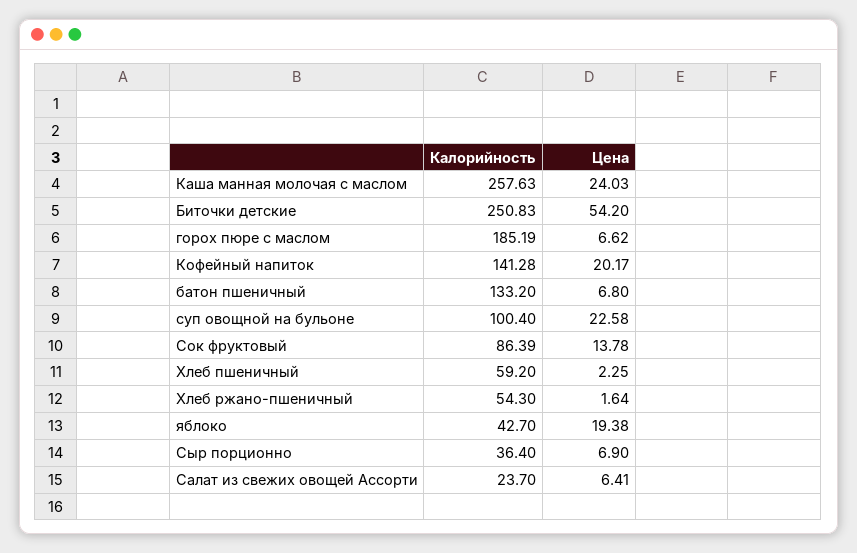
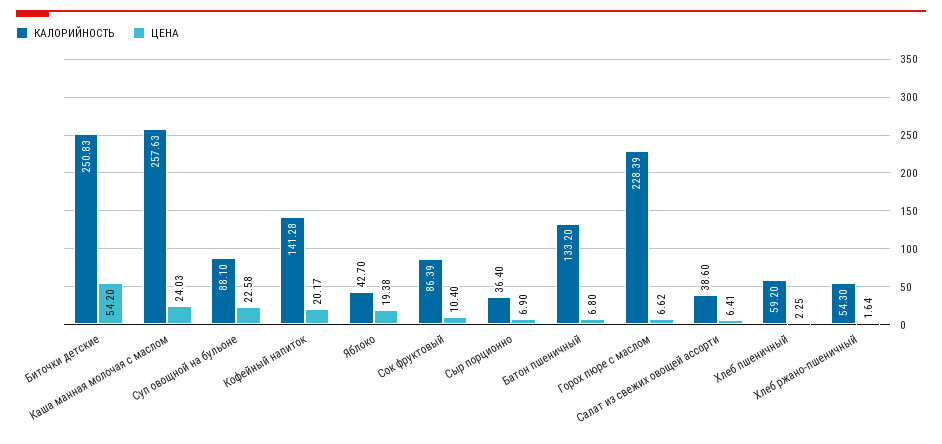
Калорийность, горох пюре с маслом: 185.19 -> 228.39
Калорийность, суп овощной на бульоне: 100.4 -> 88.1
Цена, Сок фруктовый: 13.78 -> 10.4
Калорийность, Салат из свежих овощей Ассорти: 23.7 -> 38.6

